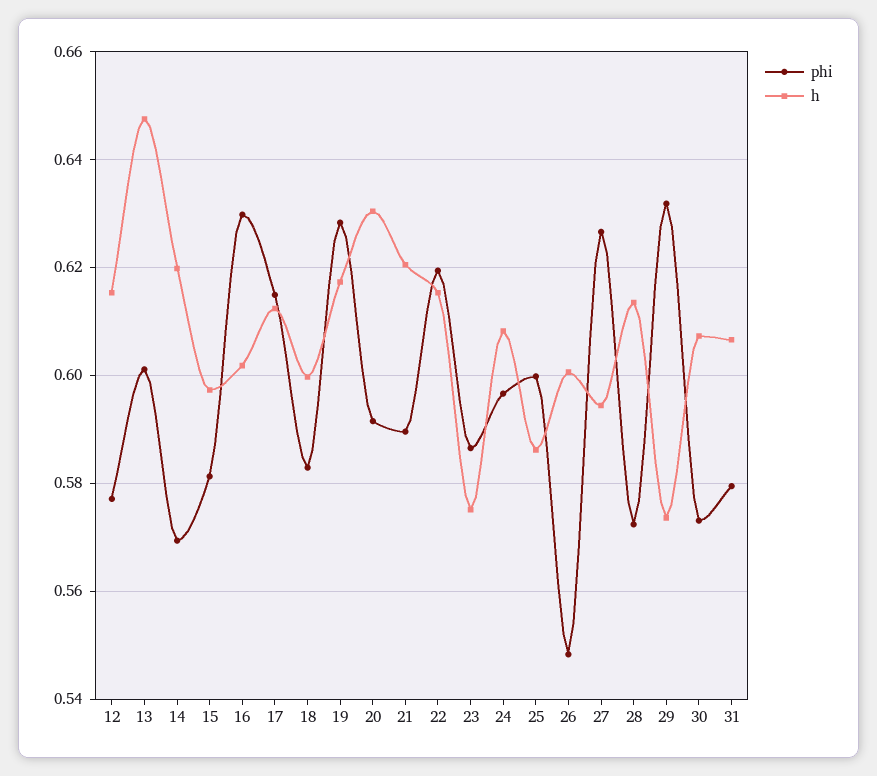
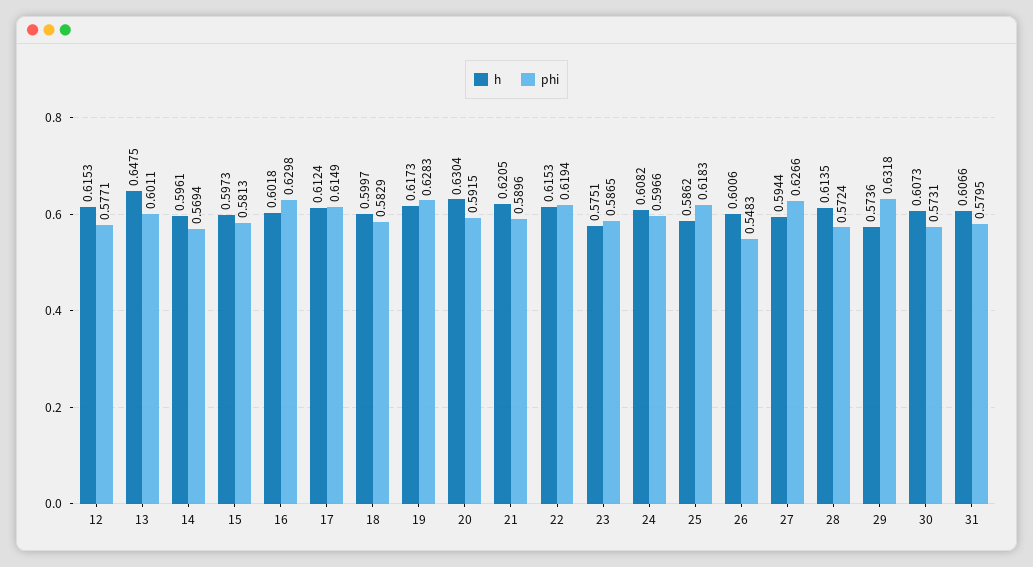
h, 14: 0.62 -> 0.5961
phi, 25: 0.6 -> 0.6183

